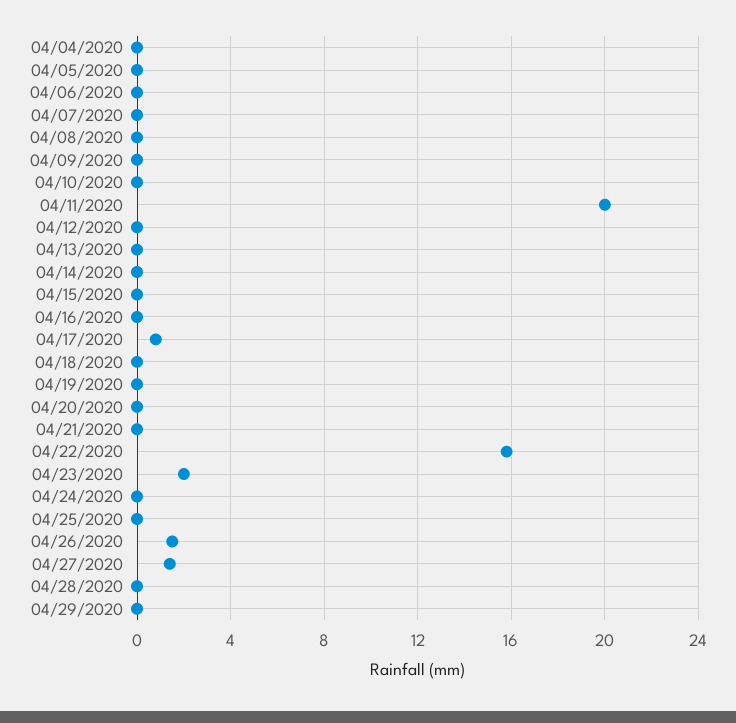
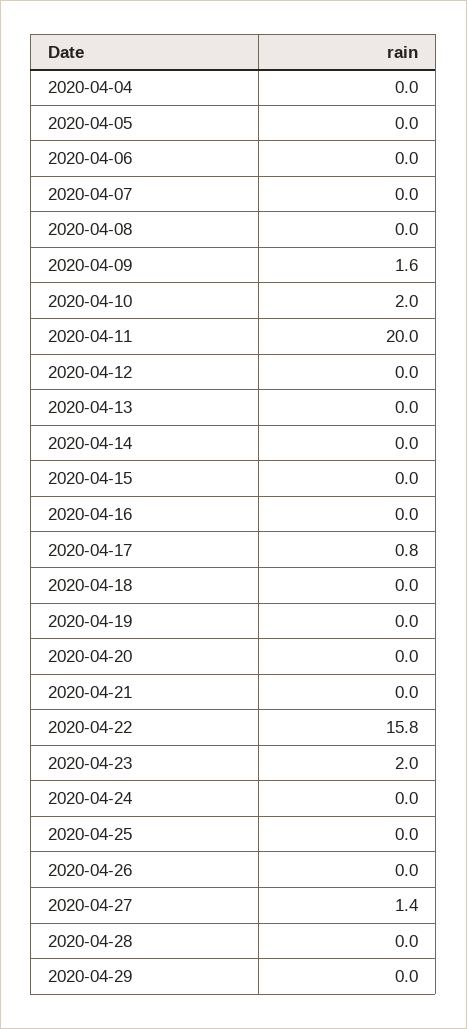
04/09/2020: 0 -> 1.6
04/10/2020: 0 -> 2
04/26/2020: 1.5 -> 0

